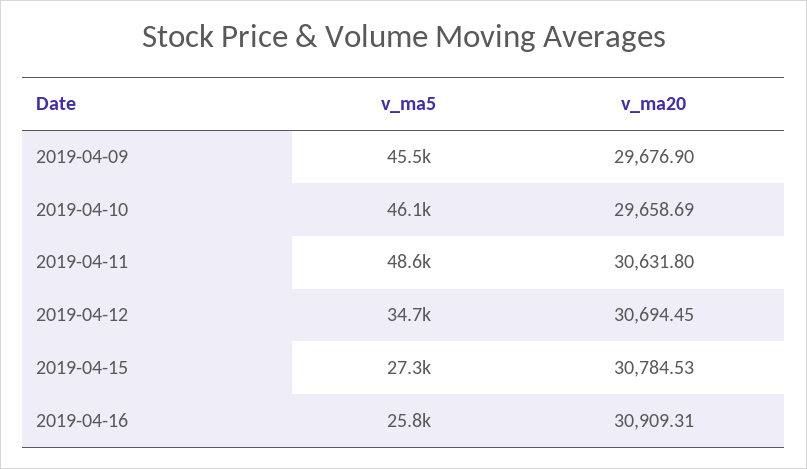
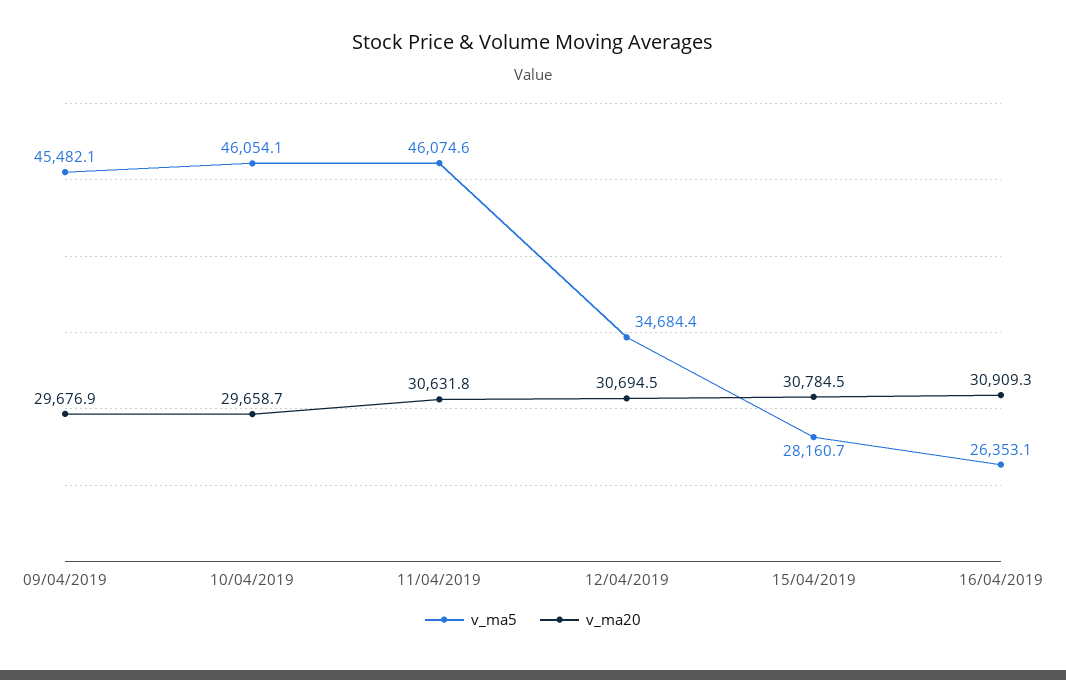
v_ma5, 2019-04-11: 48600 -> 46074.6
v_ma5, 2019-04-15: 27300 -> 28160.7
v_ma5, 2019-04-16: 25800 -> 26353.1

